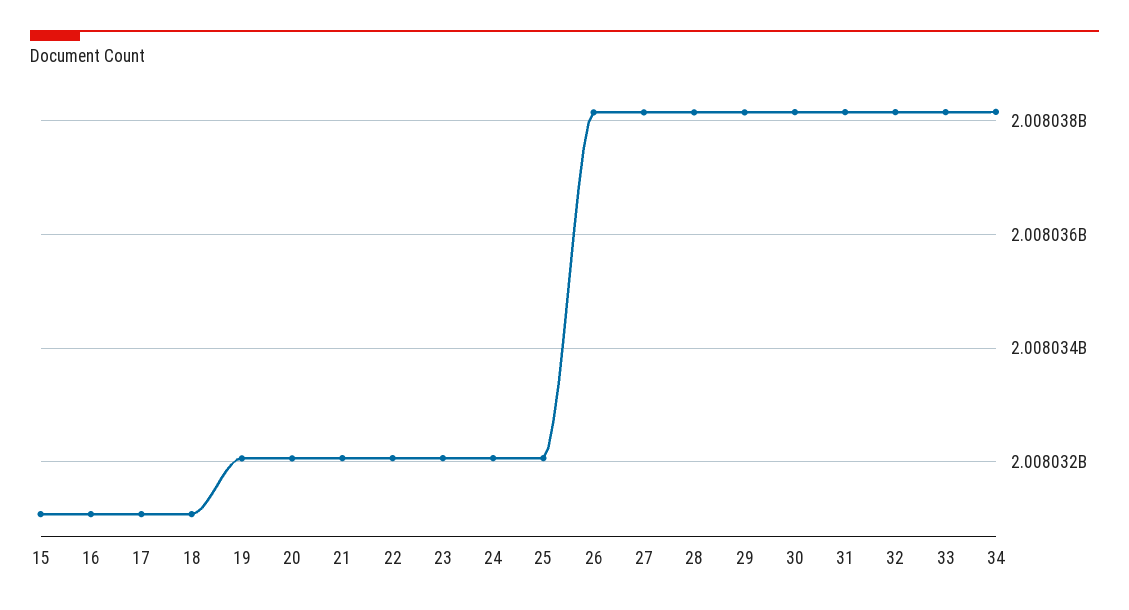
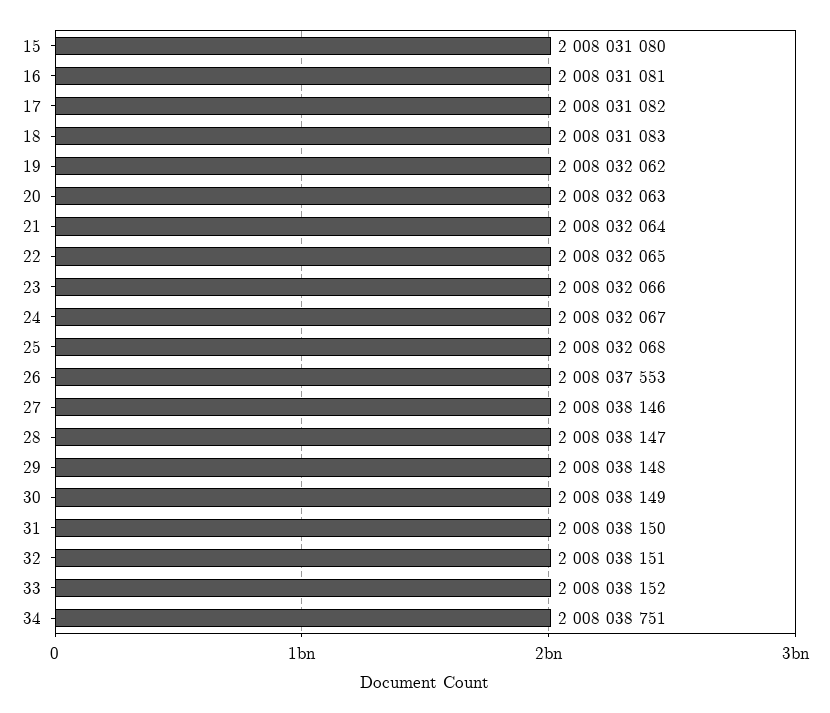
26: 2008038200 -> 2008037553
34: 2008038200 -> 2008038751

